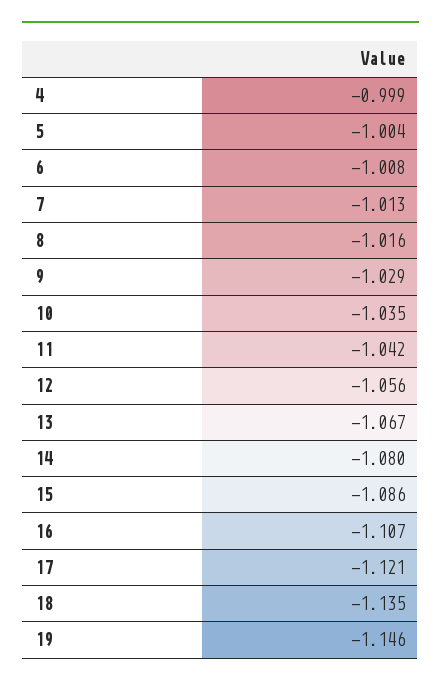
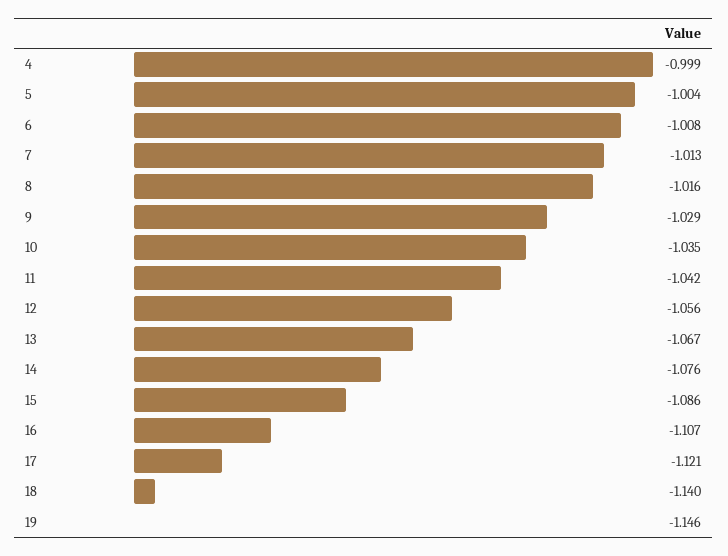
14: -1.08 -> -1.076
18: -1.135 -> -1.14

